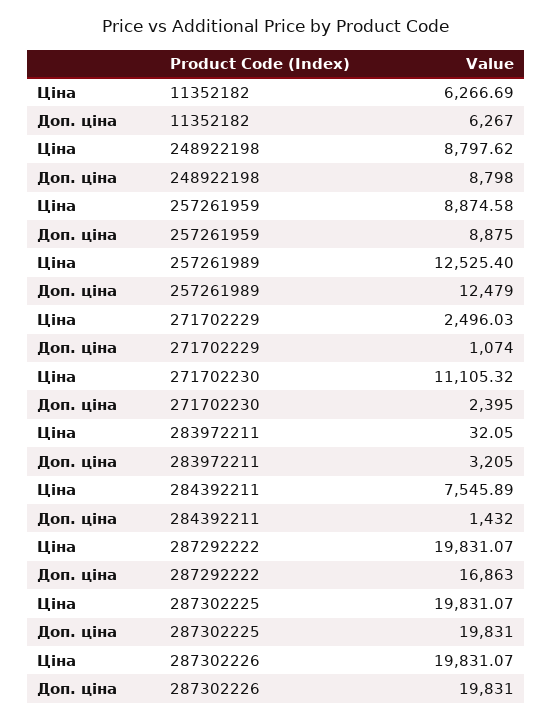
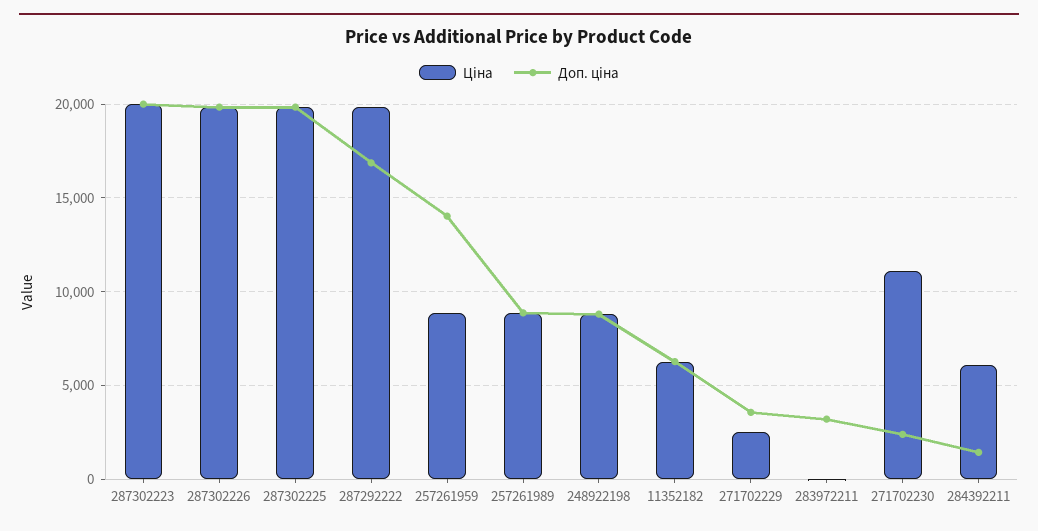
Доп. ціна, 257261959: 8875 -> 14000
Ціна, 257261989: 12525.4 -> 9000
Доп. ціна, 257261989: 12479 -> 9000
Доп. ціна, 271702229: 1074 -> 3500
Ціна, 284392211: 7545.89 -> 6000
Ціна, 287302223: none -> 20000
Доп. ціна, 287302223: none -> 20000

